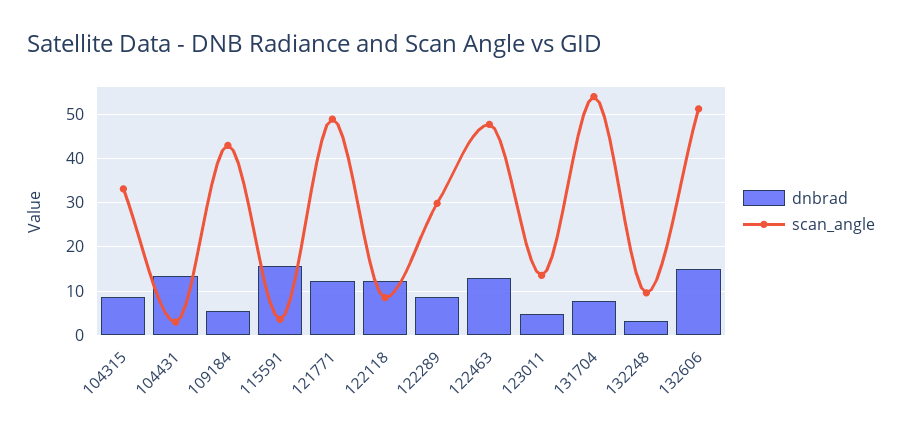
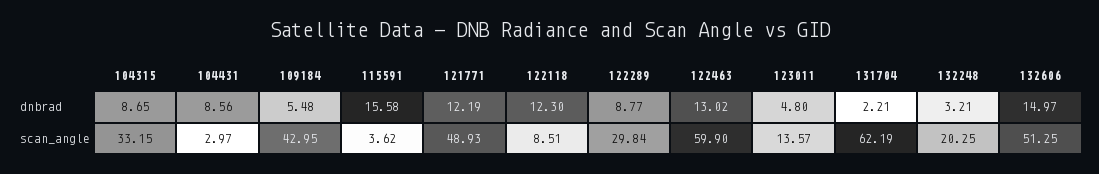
dnbrad, 104431: 14 -> 8.56
scan_angle, 122463: 48 -> 59.9
dnbrad, 131704: 8 -> 2.21
scan_angle, 131704: 54 -> 62.19
scan_angle, 132248: 10 -> 20.25

